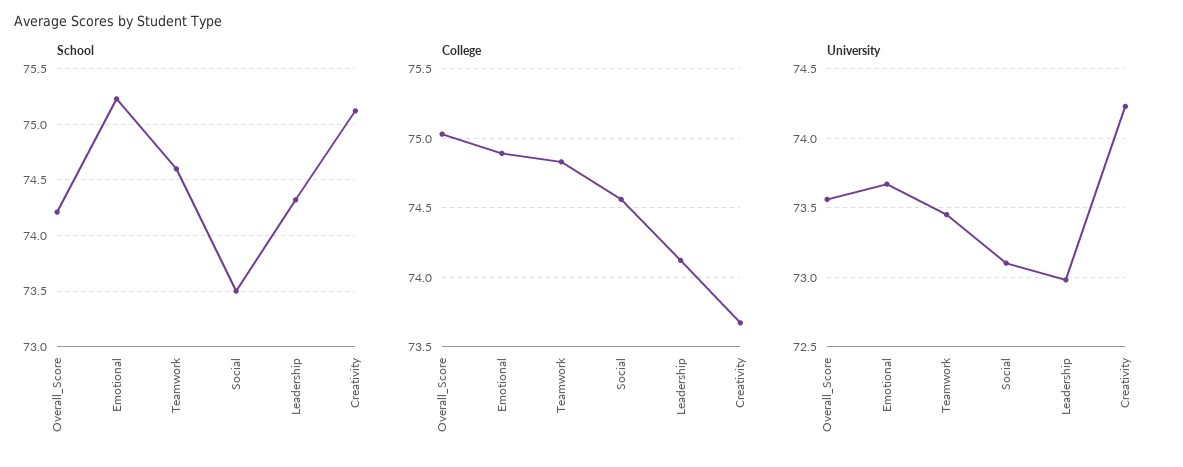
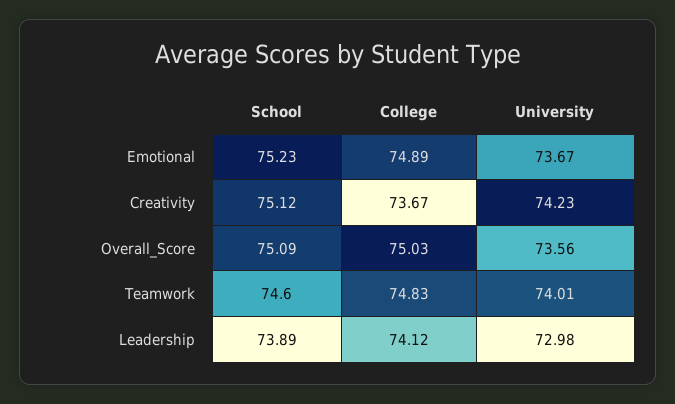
School, Overall_Score: 74.2 -> 75.09
School, Social: 73.5 -> none
School, Leadership: 74.3 -> 73.89
College, Social: 74.55 -> none
University, Teamwork: 73.45 -> 74.01
University, Social: 73.1 -> none

